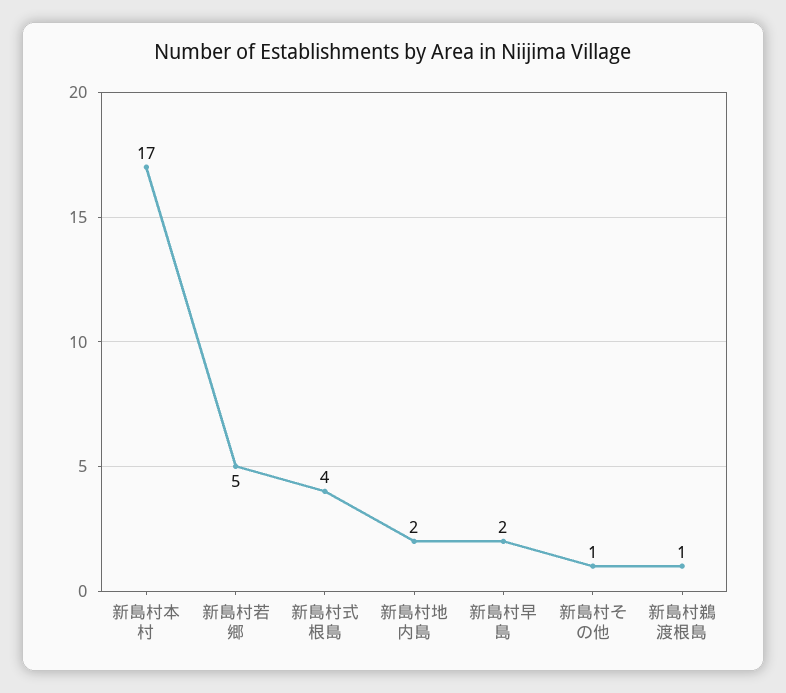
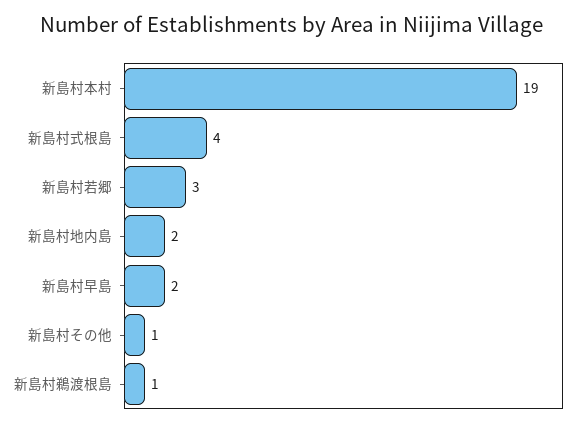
新島村本村: 17 -> 19
新島村若郷: 5 -> 3

